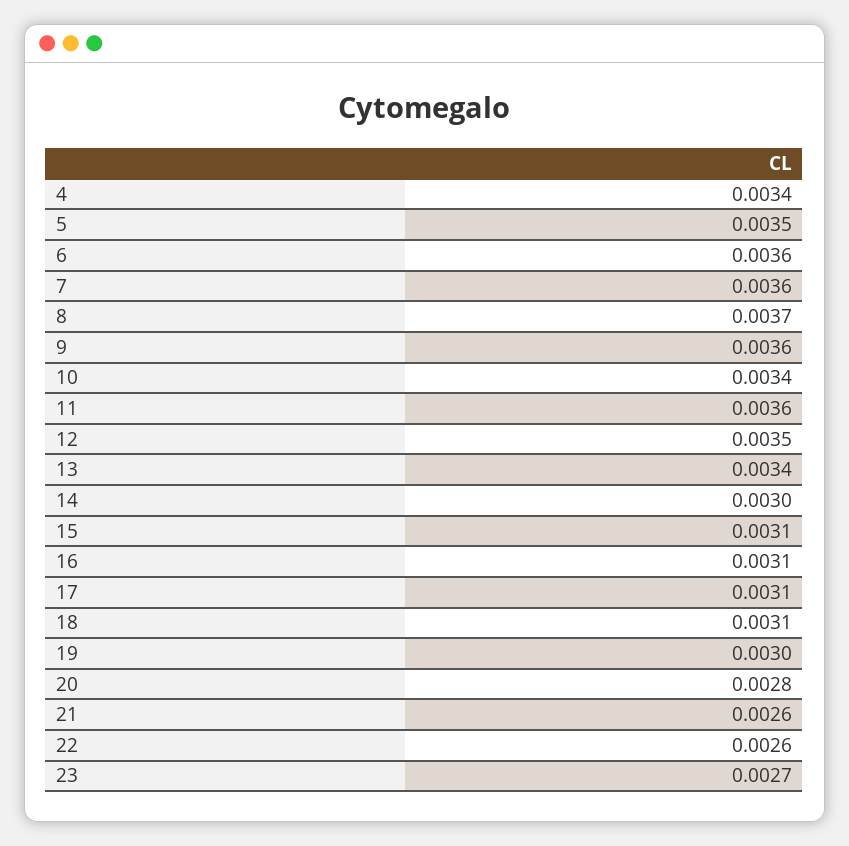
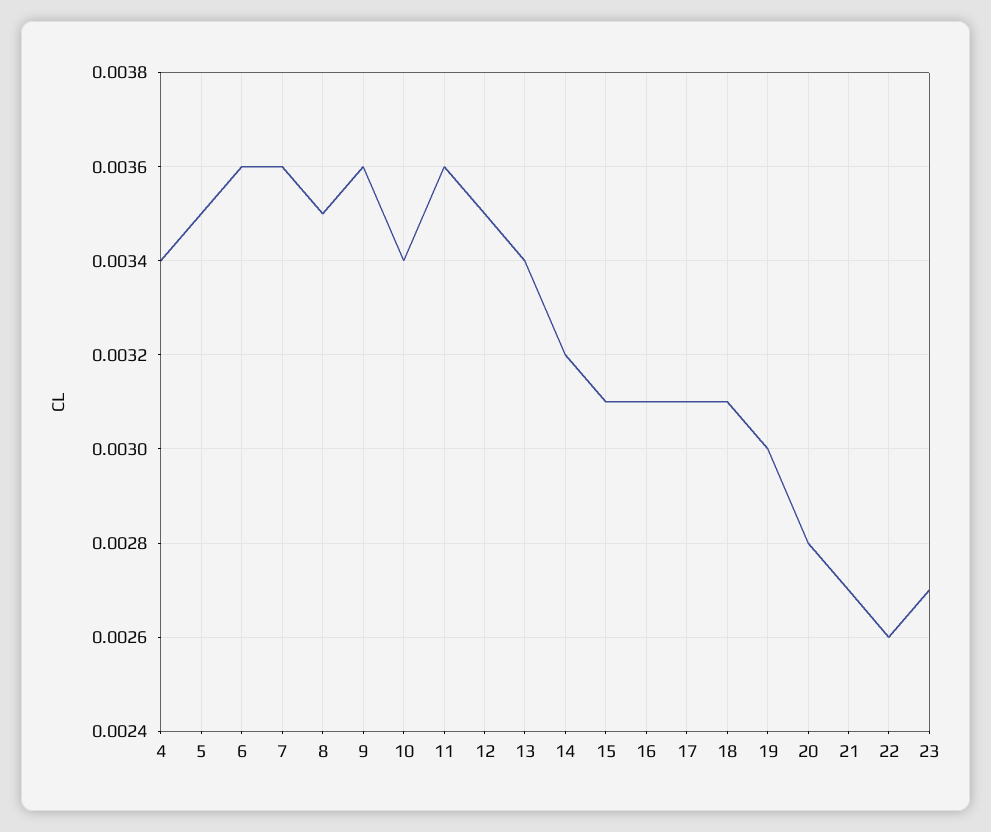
8: 0.0037 -> 0.0035
14: 0.003 -> 0.0032
21: 0.0026 -> 0.0027

